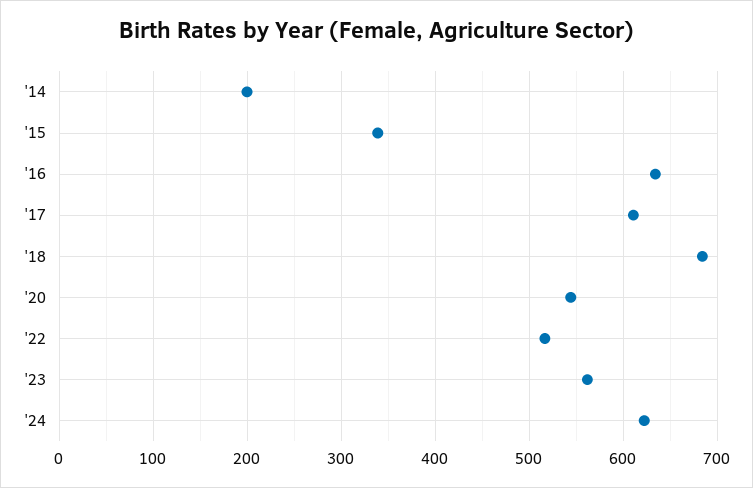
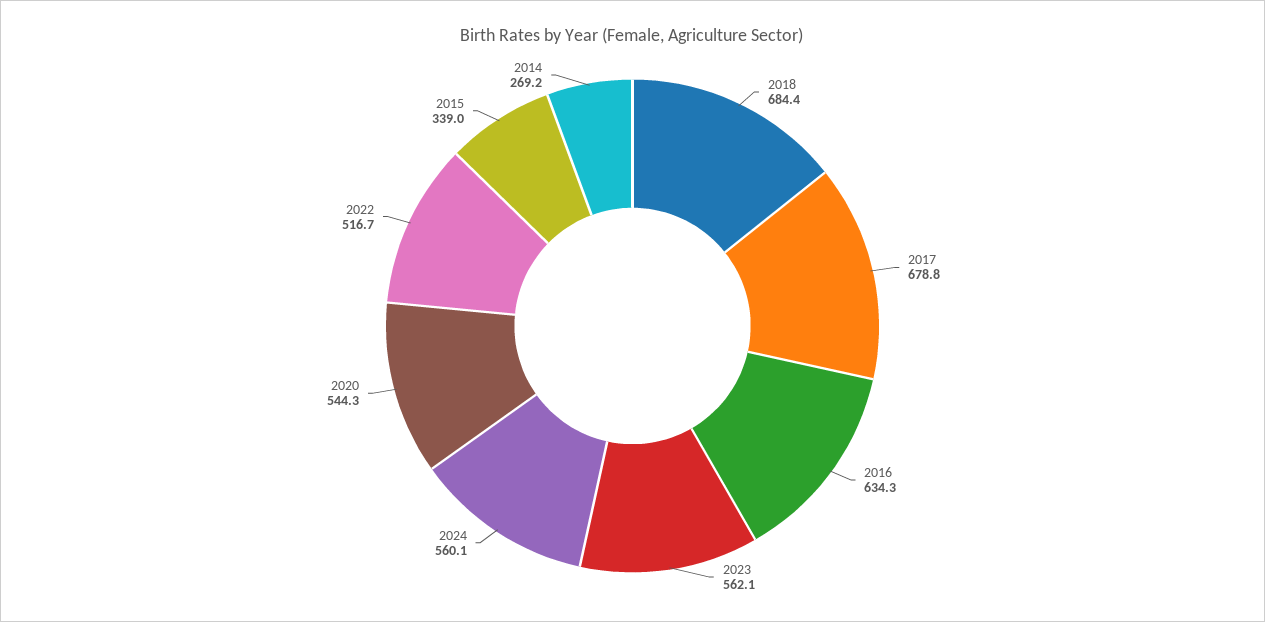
'14: 200 -> 269.2
'17: 610 -> 678.8
'24: 620 -> 560.1

